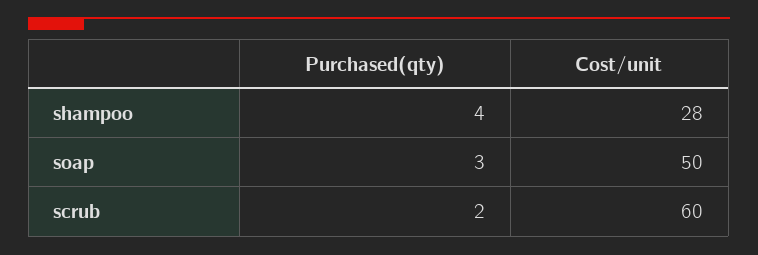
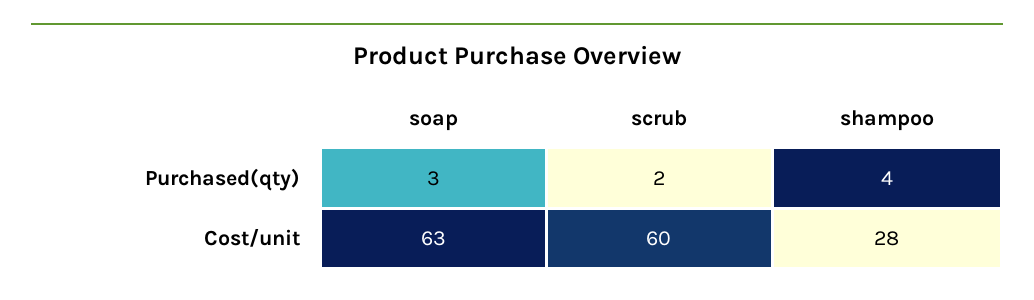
Cost/unit, soap: 50 -> 63

